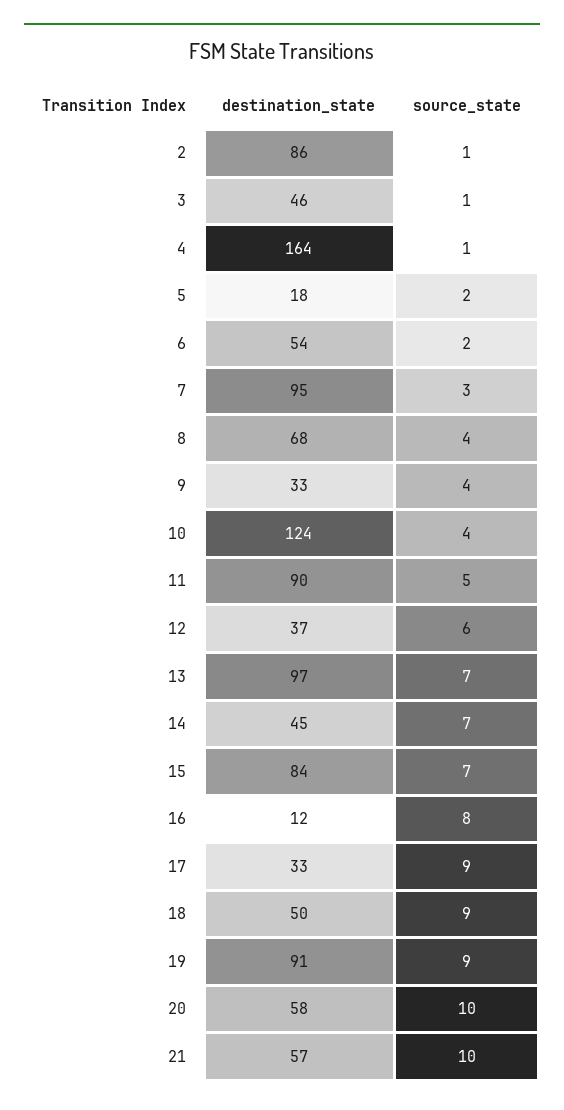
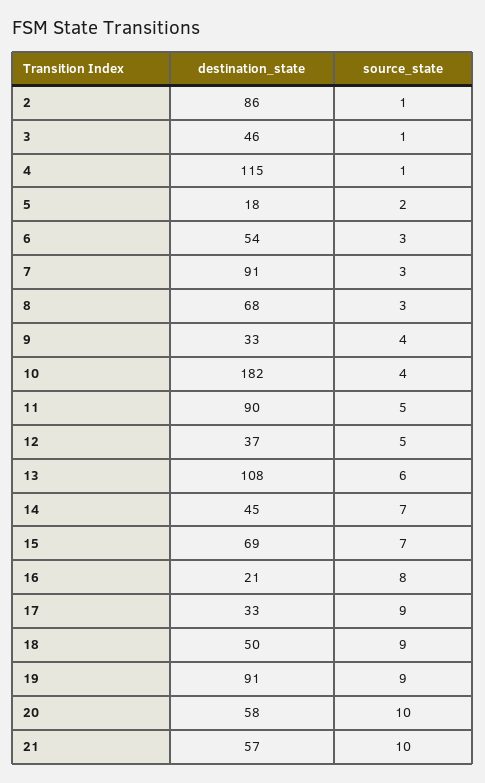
destination_state, 4: 164 -> 115
source_state, 6: 2 -> 3
destination_state, 7: 95 -> 91
source_state, 8: 4 -> 3
destination_state, 10: 124 -> 182
source_state, 12: 6 -> 5
destination_state, 13: 97 -> 108
source_state, 13: 7 -> 6
destination_state, 15: 84 -> 69
destination_state, 16: 12 -> 21

